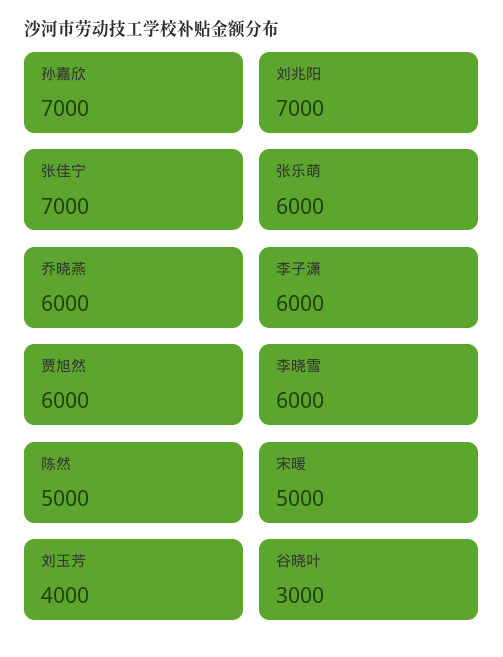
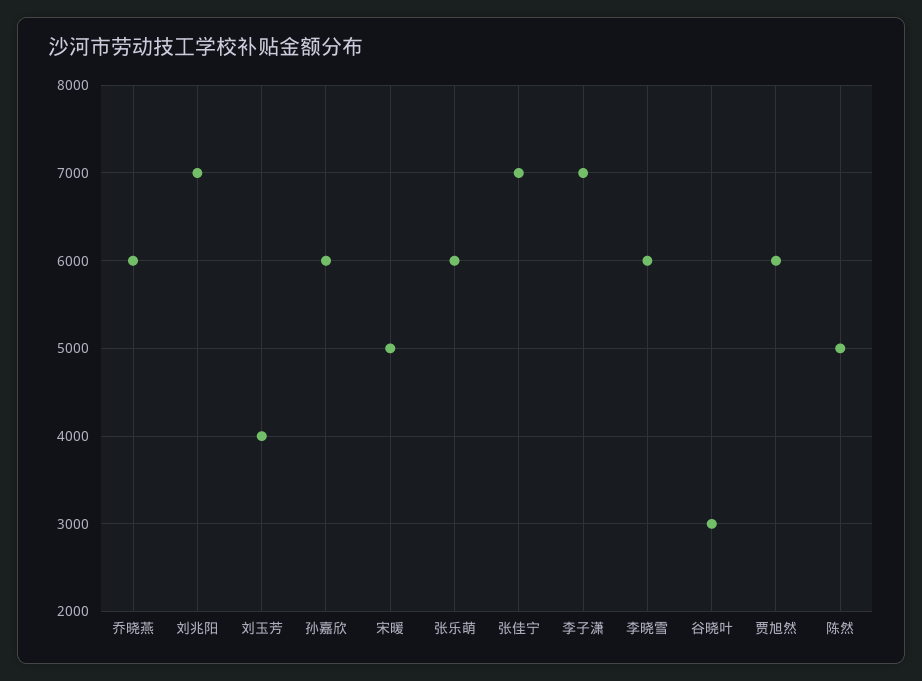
孙嘉欣: 7000 -> 6000
李子潇: 6000 -> 7000

